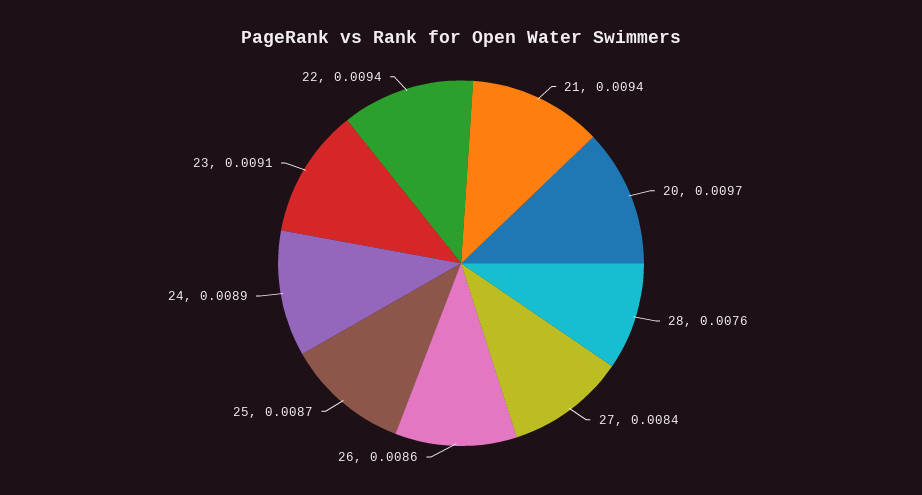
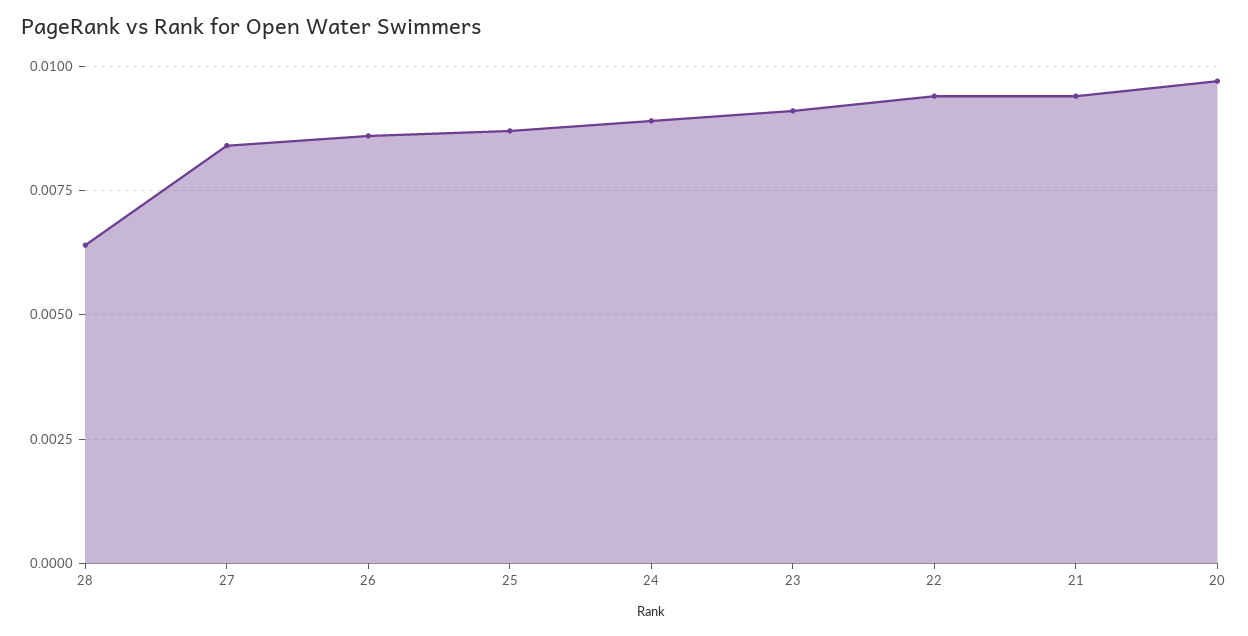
28: 0.0076 -> 0.0065

